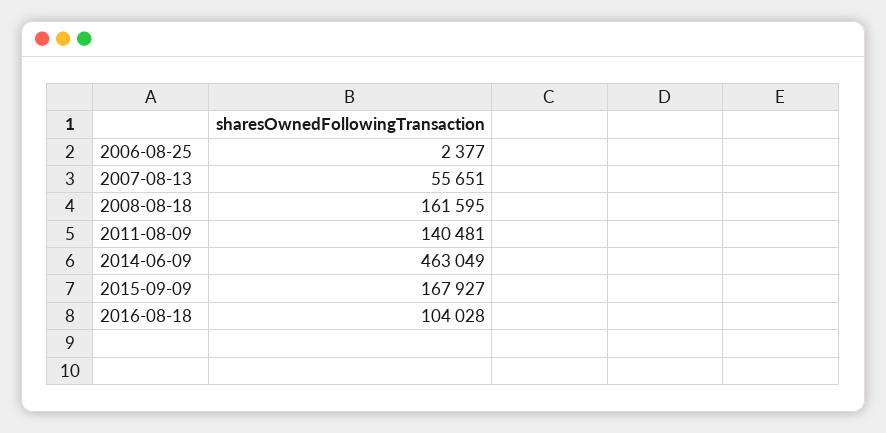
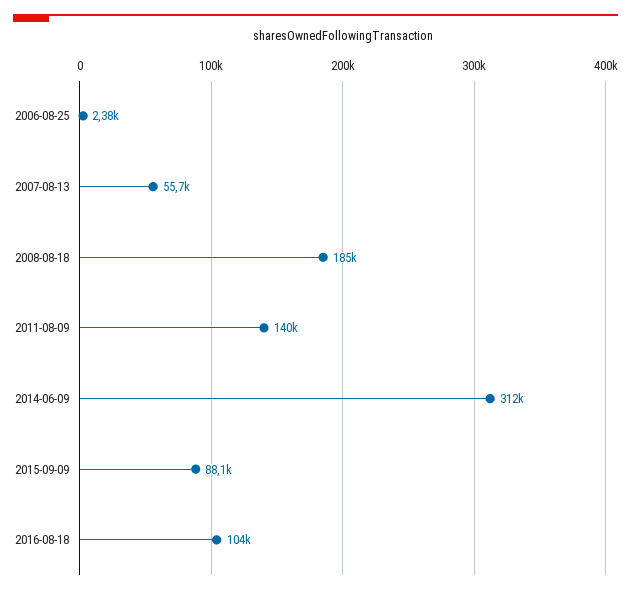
2008-08-18: 161595 -> 185000
2014-06-09: 463049 -> 312000
2015-09-09: 167927 -> 88100

